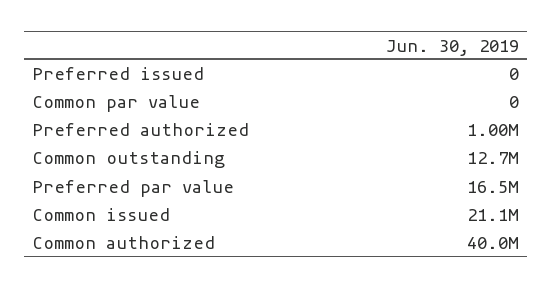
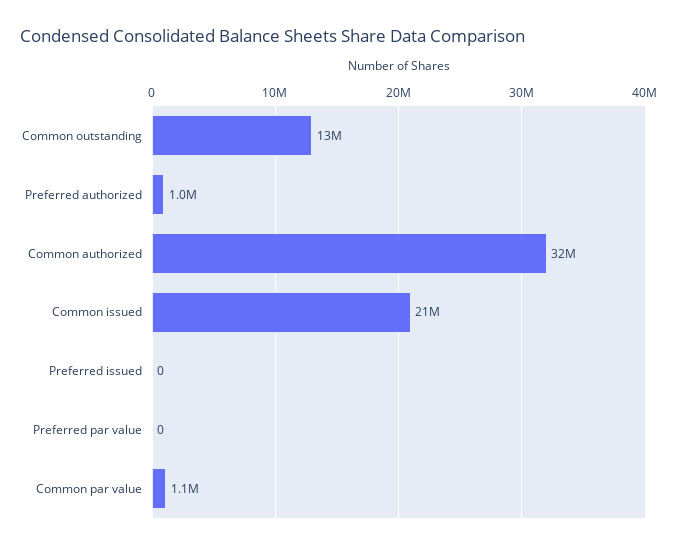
Common par value: 0 -> 1100000
Preferred par value: 16500000 -> 0
Common authorized: 40000000 -> 32000000

